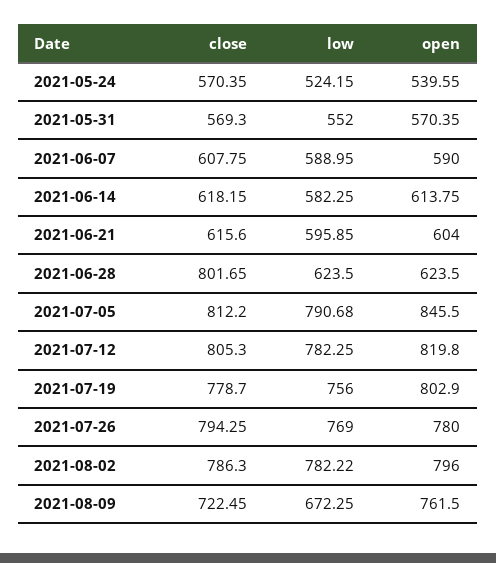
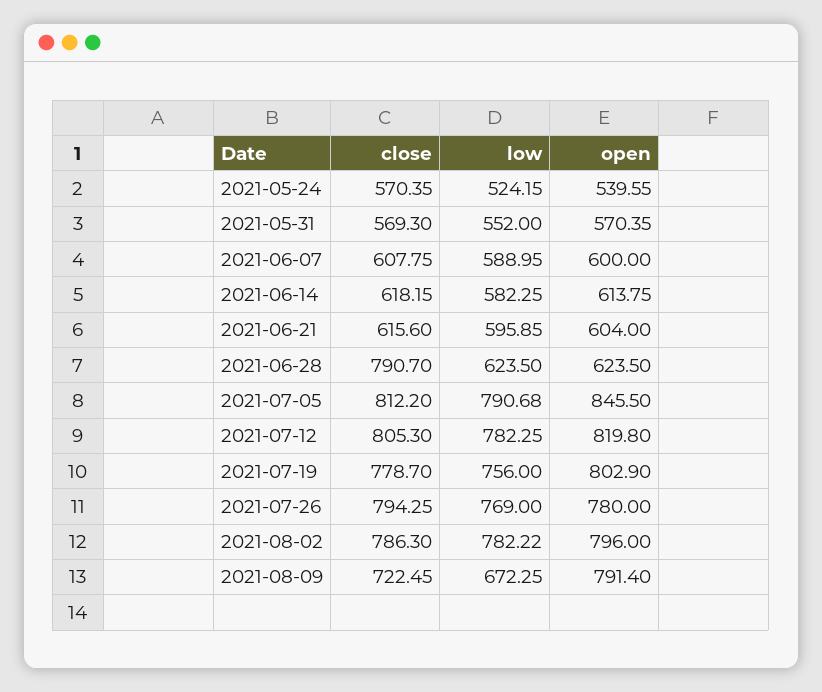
open, 2021-06-07: 590 -> 600
close, 2021-06-28: 801.65 -> 790.7
open, 2021-08-09: 761.5 -> 791.4

